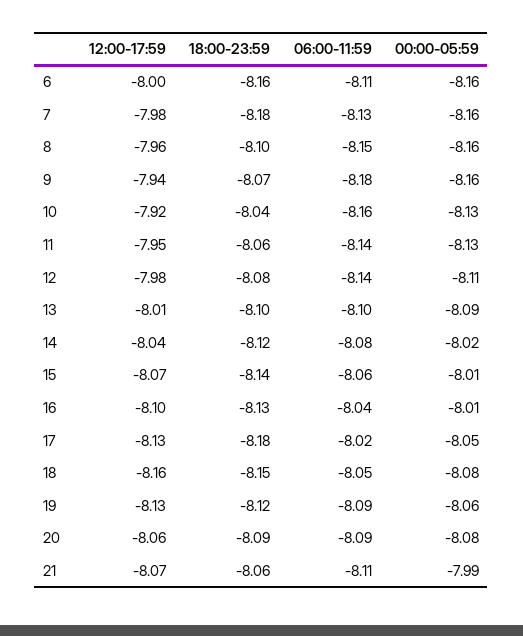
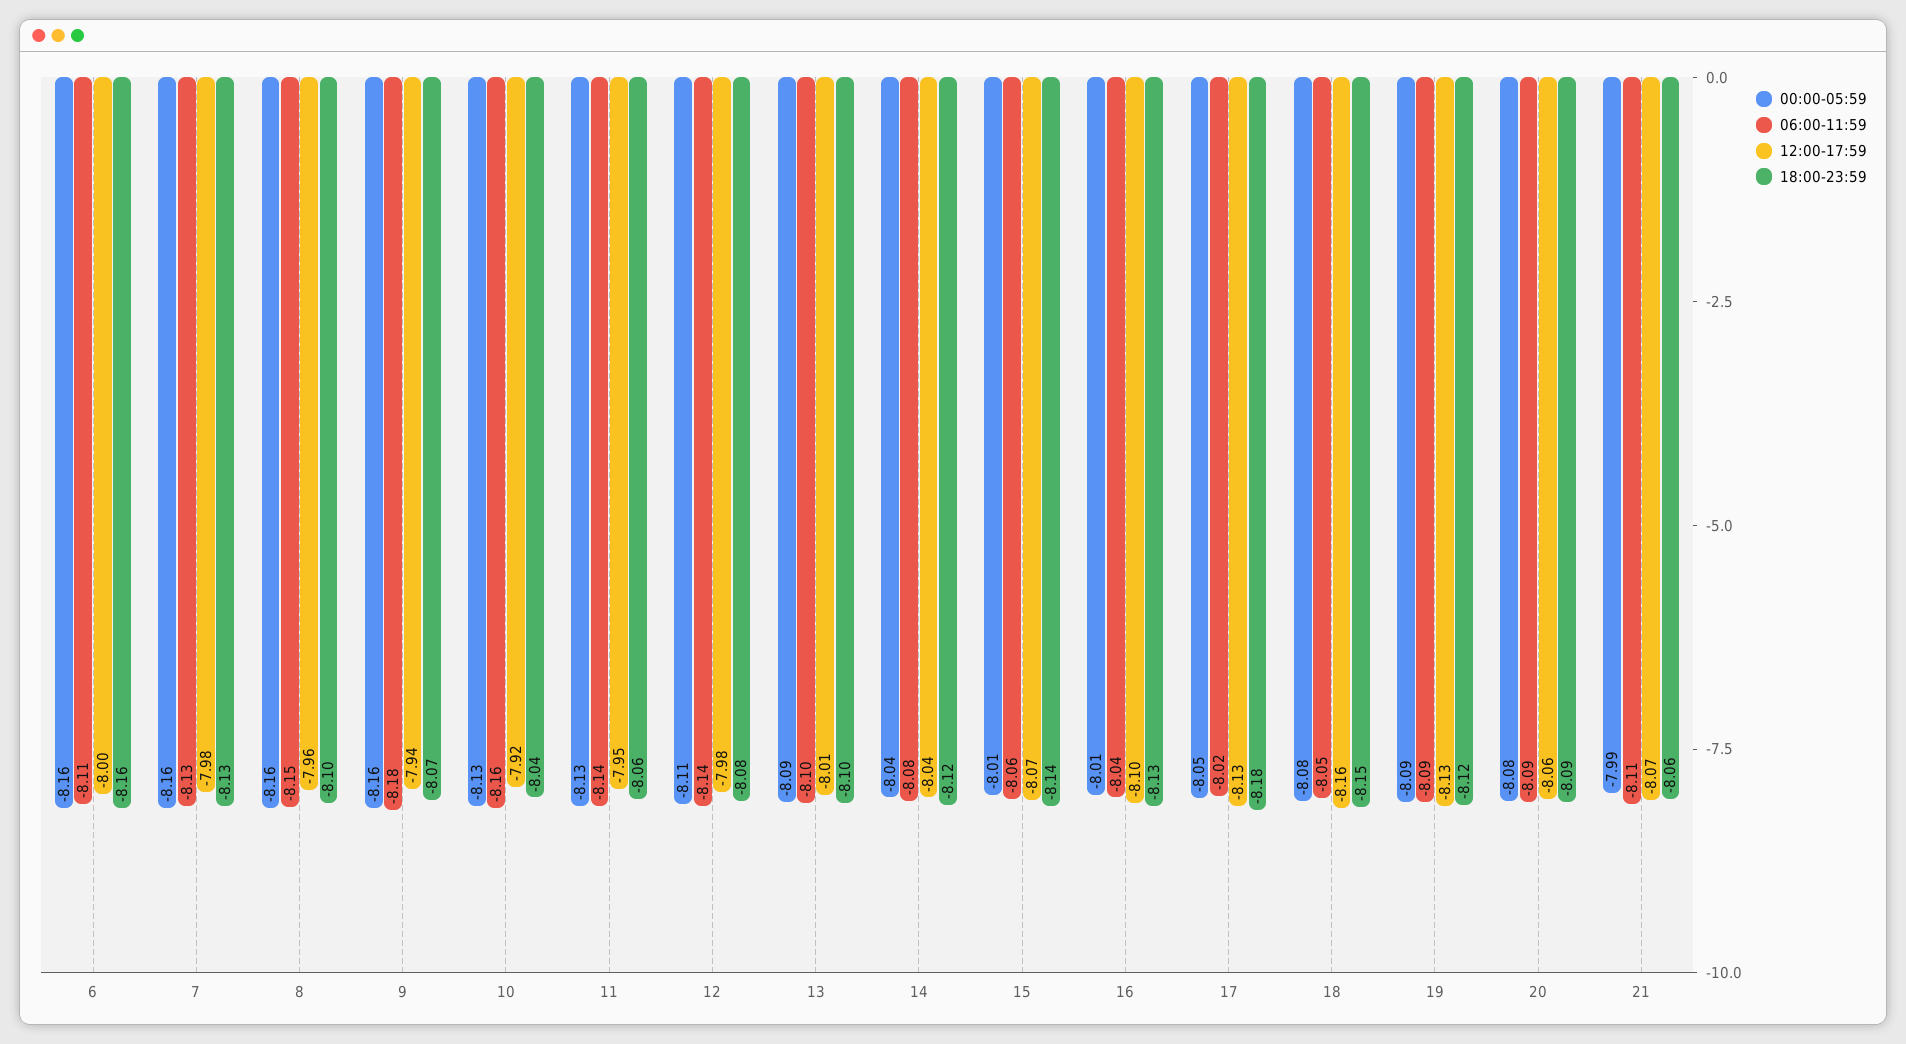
18:00-23:59, 7: -8.18 -> -8.13
00:00-05:59, 14: -8.02 -> -8.04
00:00-05:59, 19: -8.06 -> -8.09

